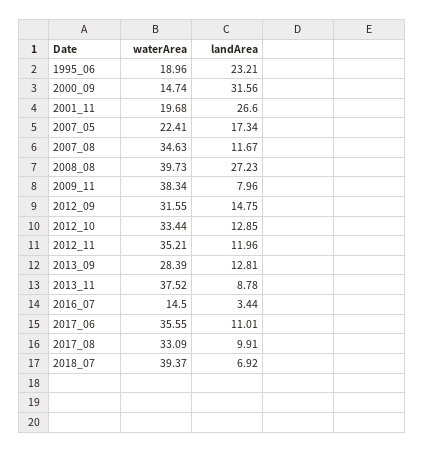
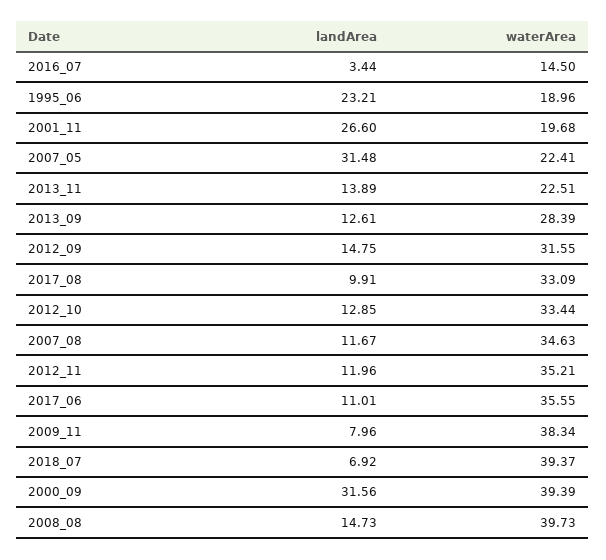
waterArea, 2000_09: 14.74 -> 39.39
landArea, 2007_05: 17.34 -> 31.48
landArea, 2008_08: 27.23 -> 14.73
landArea, 2013_09: 12.81 -> 12.61
waterArea, 2013_11: 37.52 -> 22.51
landArea, 2013_11: 8.78 -> 13.89

